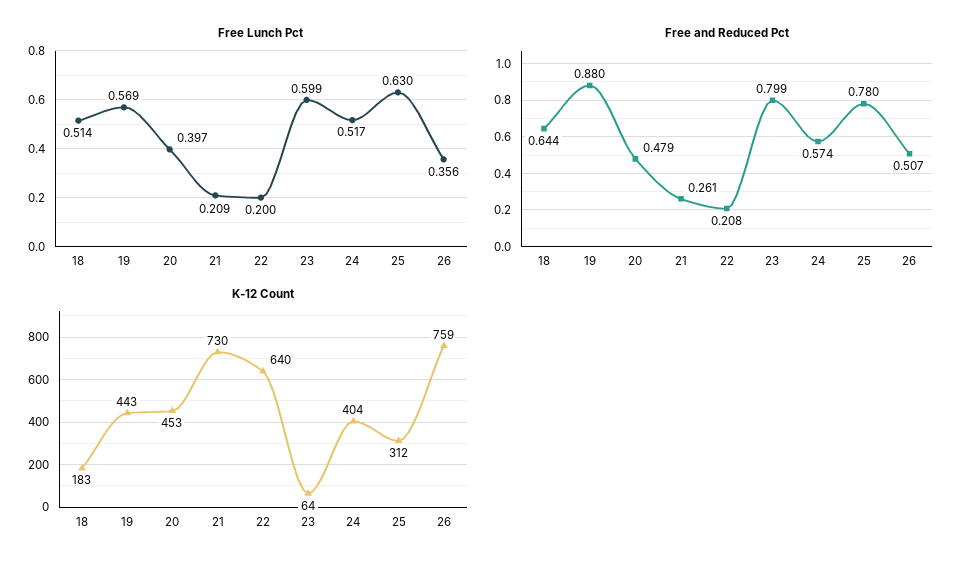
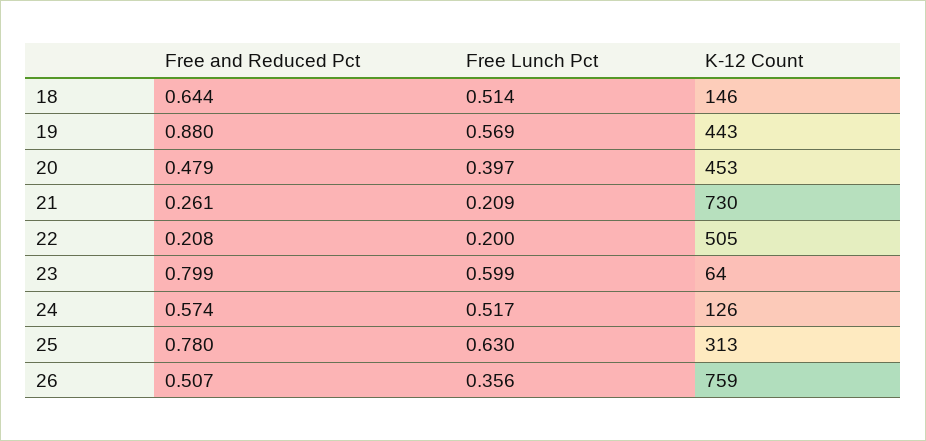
K-12 Count, 18: 183 -> 146
K-12 Count, 22: 640 -> 505
K-12 Count, 24: 404 -> 126
K-12 Count, 25: 312 -> 313

